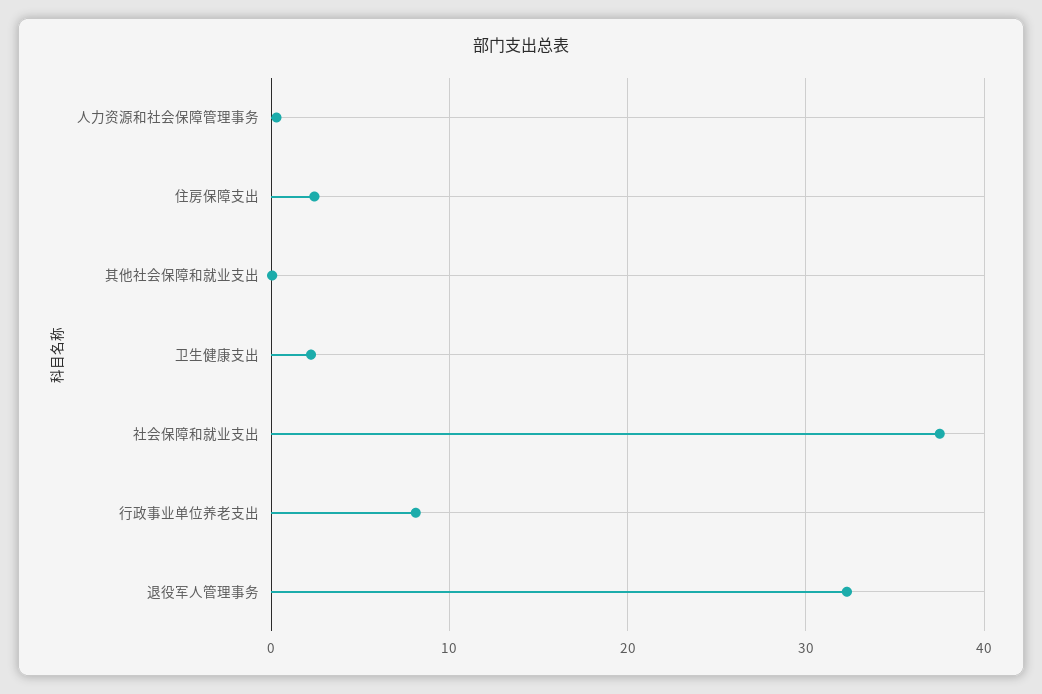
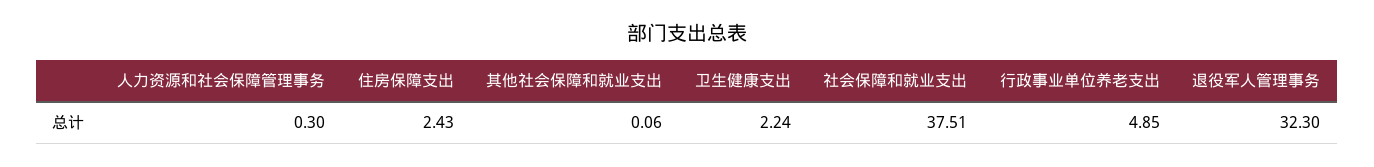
行政事业单位养老支出: 8 -> 4.85

